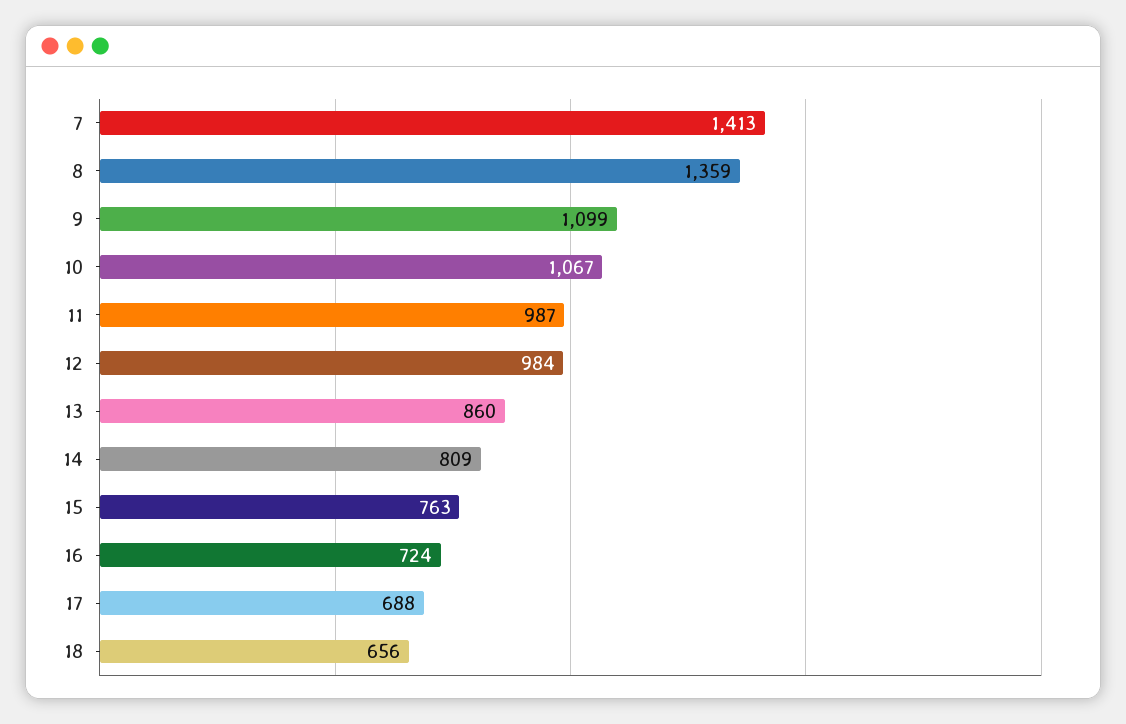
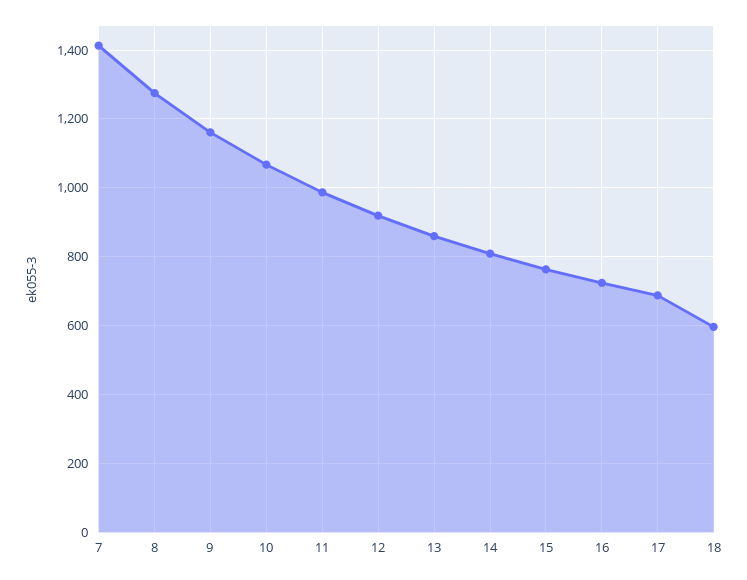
8: 1359 -> 1280
9: 1099 -> 1160
12: 984 -> 920
18: 656 -> 600

